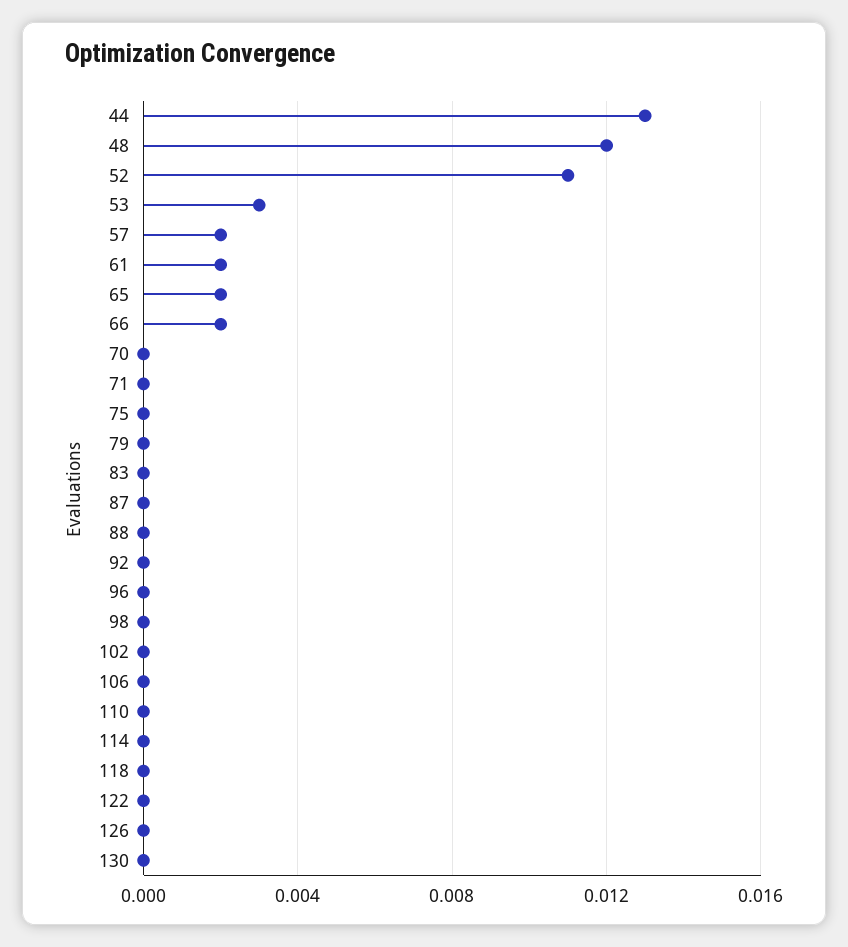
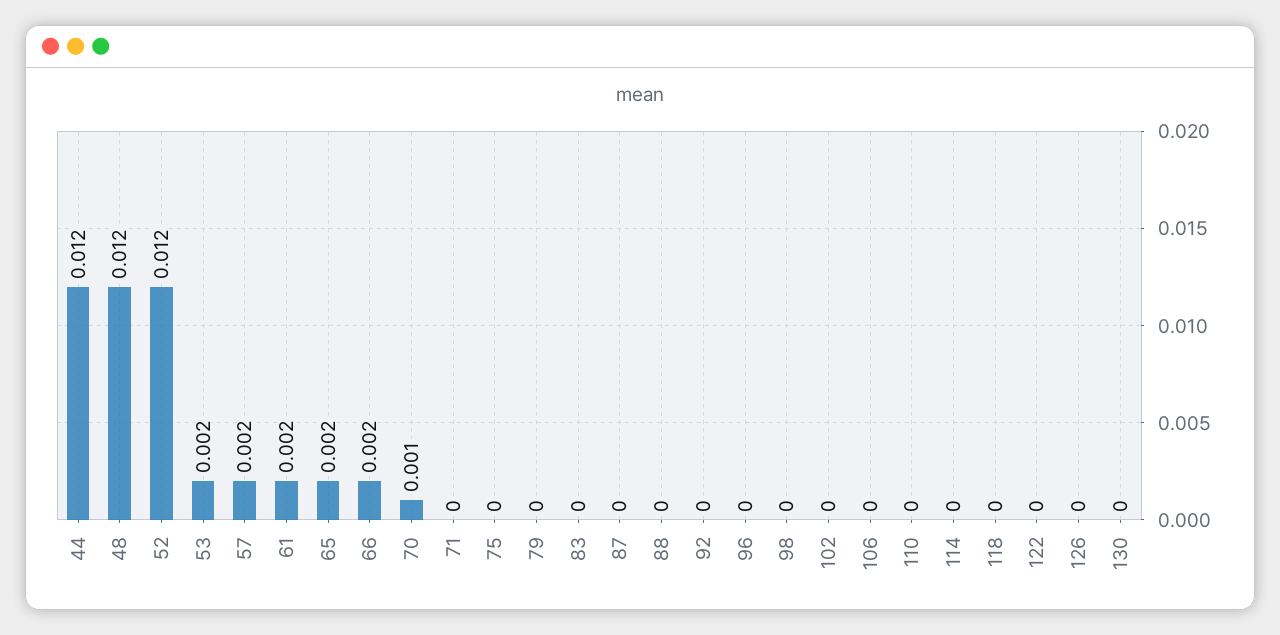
44: 0.013 -> 0.012
52: 0.011 -> 0.012
53: 0.003 -> 0.002
70: 0 -> 0.001

